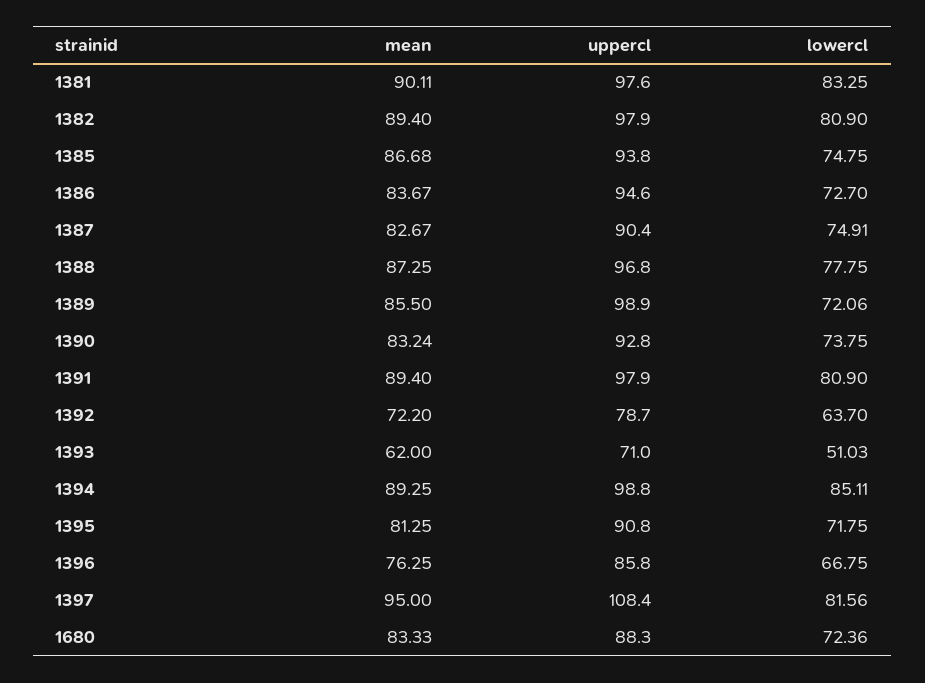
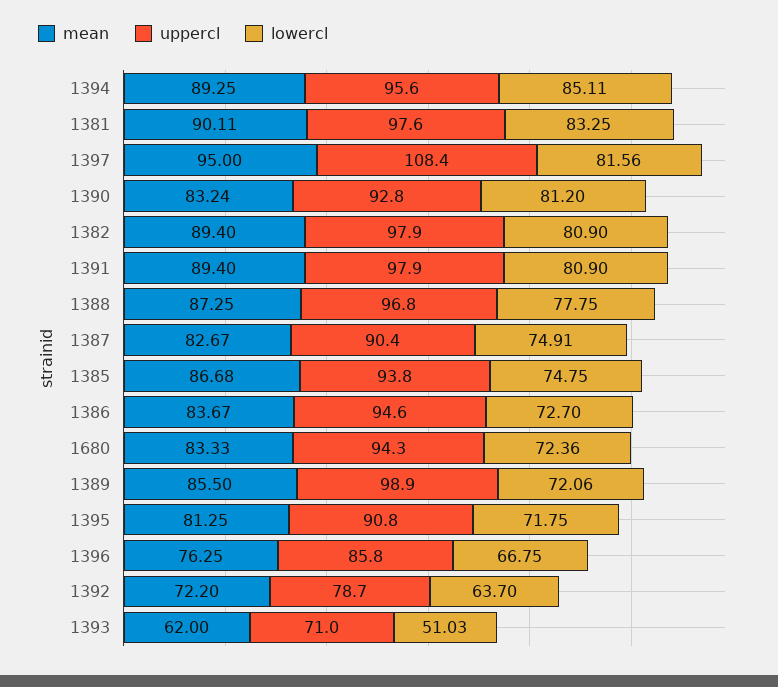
lowercl, 1390: 73.75 -> 81.2
uppercl, 1394: 98.8 -> 95.6
uppercl, 1680: 88.3 -> 94.3

